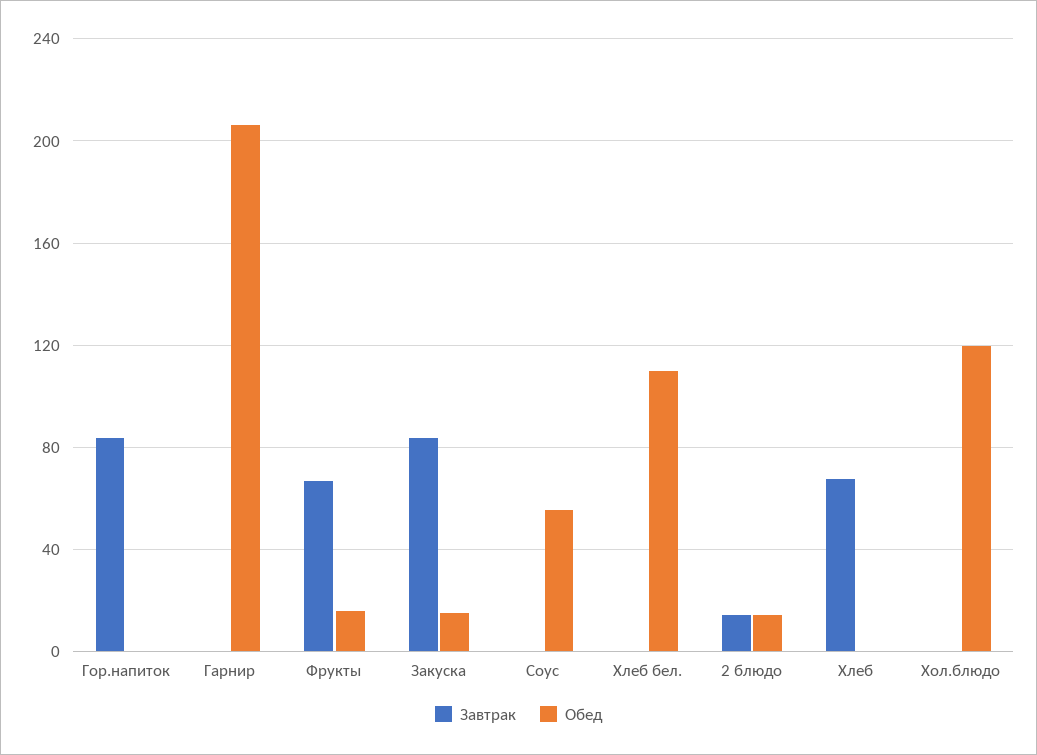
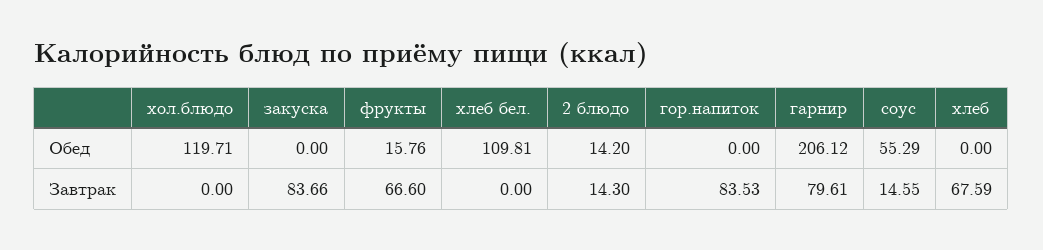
Завтрак, Гарнир: 0 -> 79.61
Обед, Закуска: 15 -> 0
Завтрак, Соус: 0 -> 14.55

